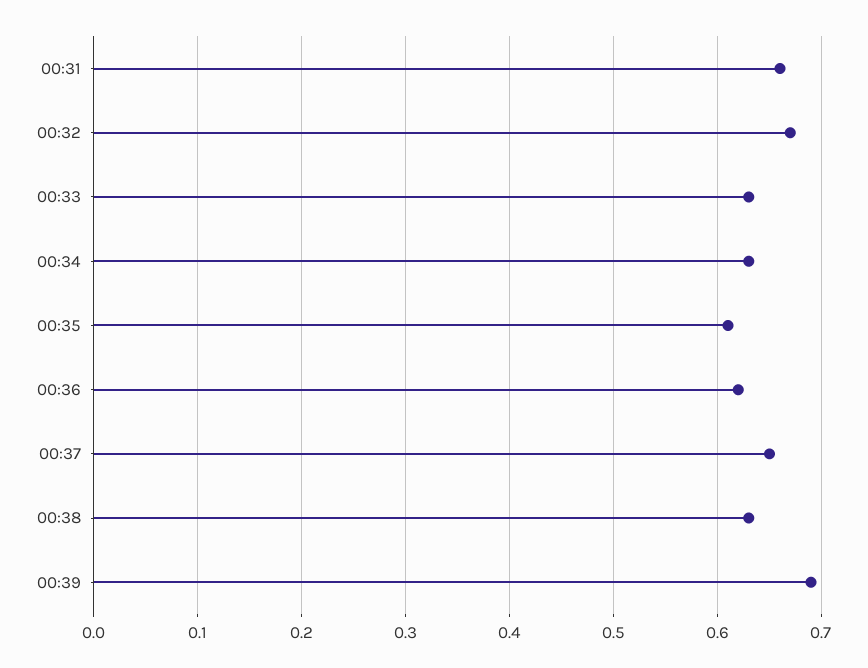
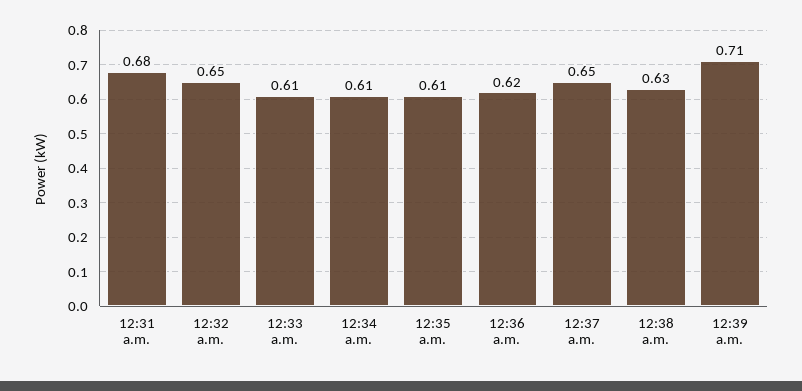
00:31: 0.66 -> 0.68
00:32: 0.67 -> 0.65
00:33: 0.63 -> 0.61
00:34: 0.63 -> 0.61
00:39: 0.69 -> 0.71

